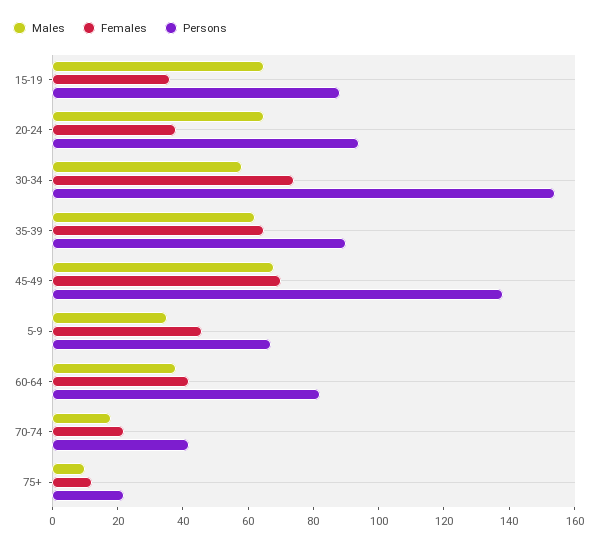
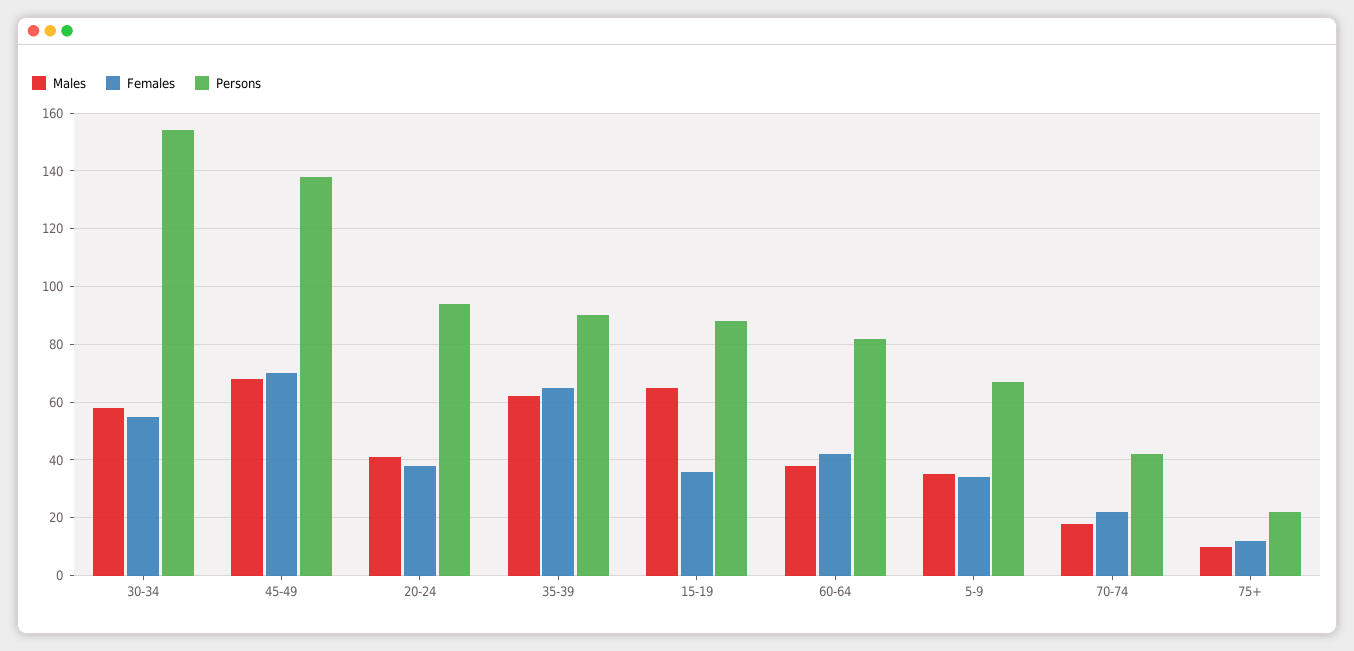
Males, 20-24: 65 -> 40
Females, 30-34: 75 -> 55
Females, 5-9: 45 -> 35

